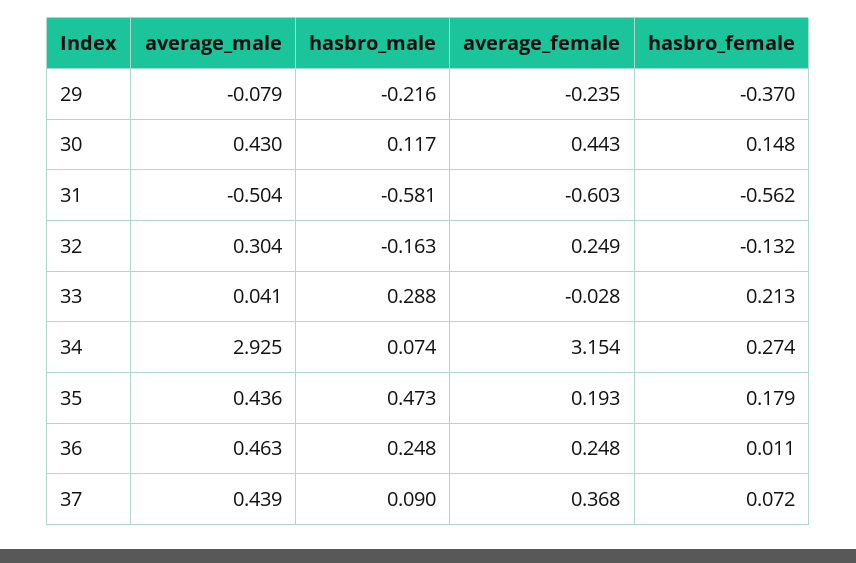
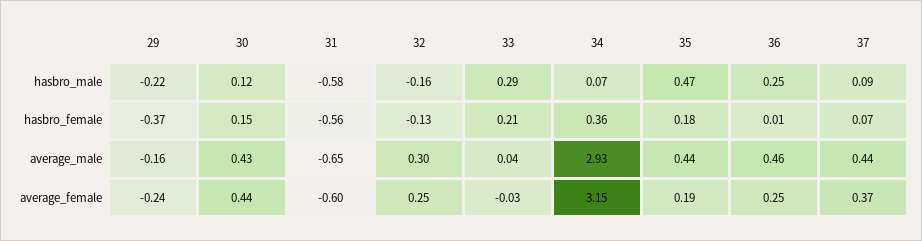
average_male, 29: -0.079 -> -0.16
average_male, 31: -0.504 -> -0.65
hasbro_female, 34: 0.274 -> 0.36

